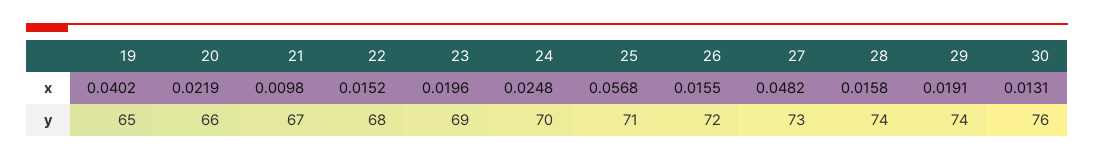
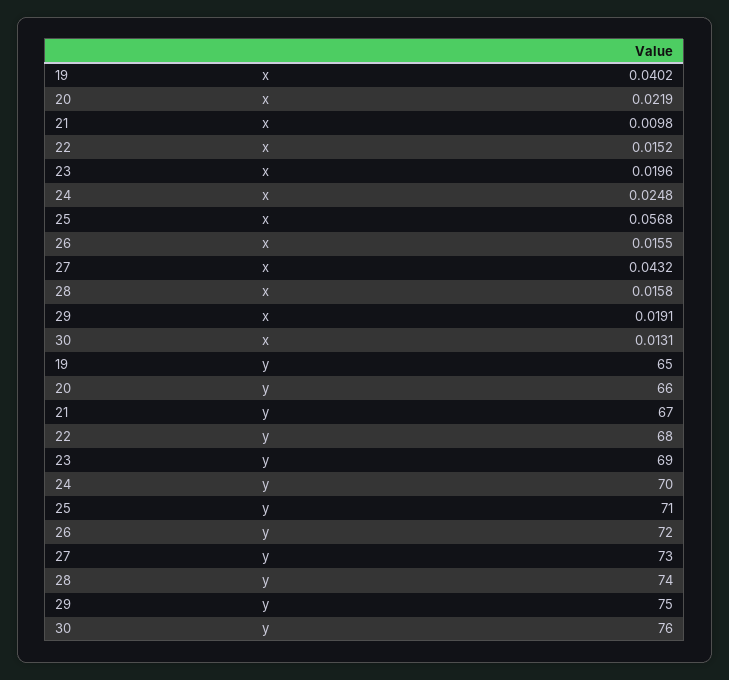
27, x: 0.0482 -> 0.0432
29, y: 74 -> 75

